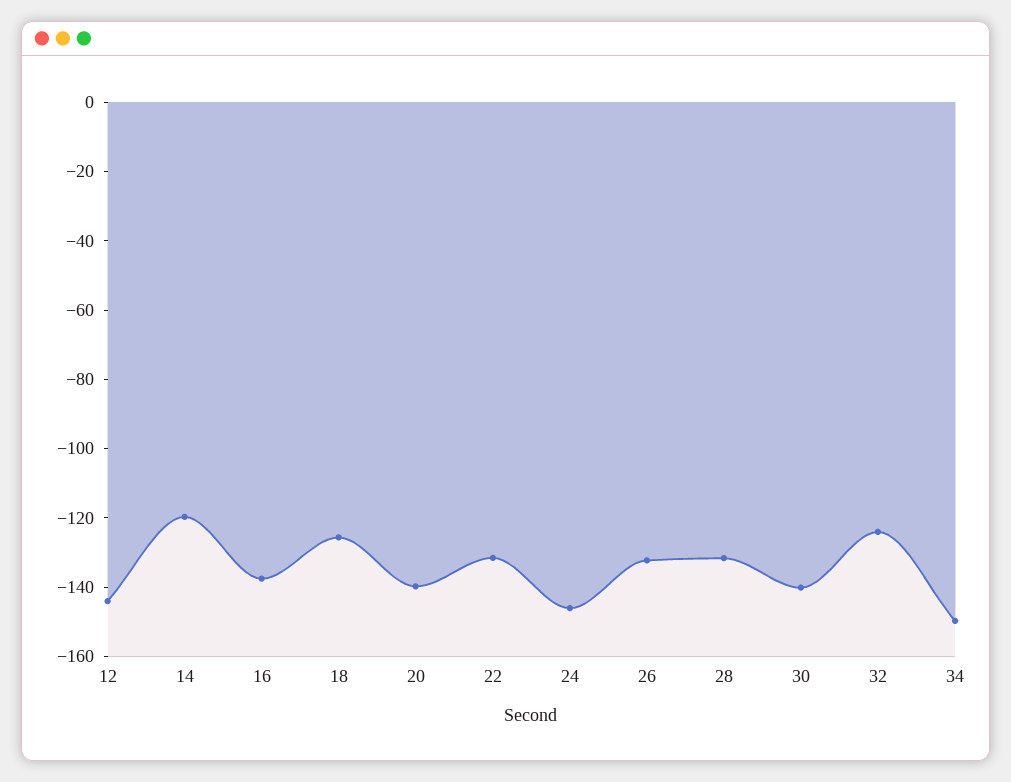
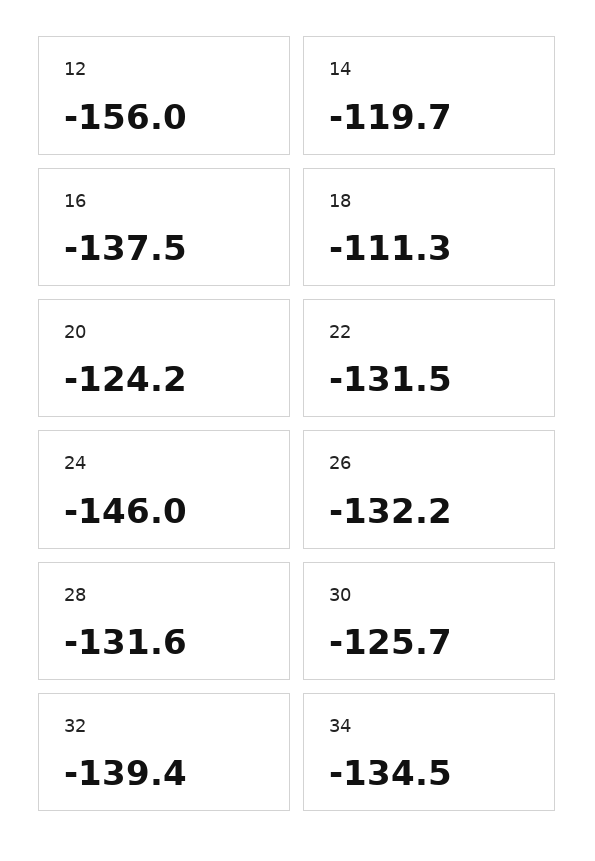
12: -145 -> -156
18: -125 -> -111.3
20: -140 -> -124.2
30: -140 -> -125.7
32: -125 -> -139.4
34: -150 -> -134.5

